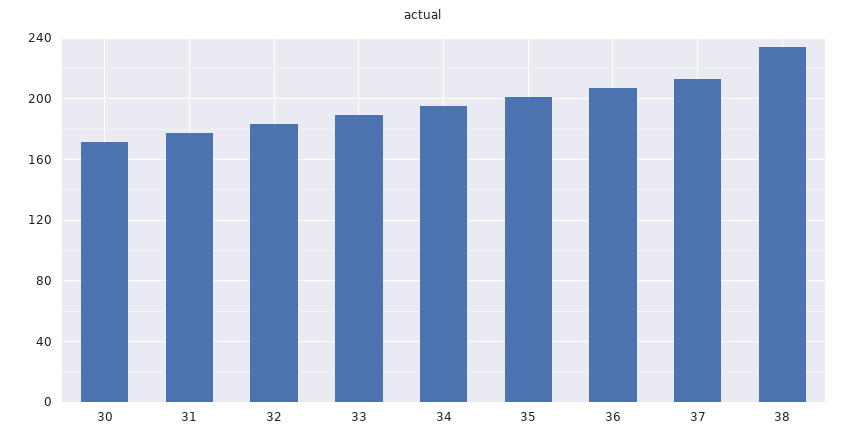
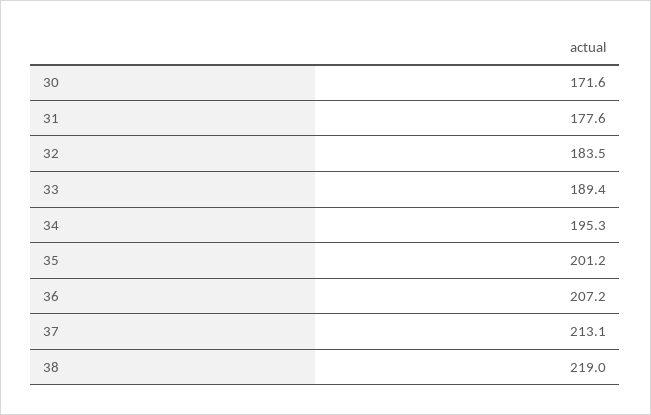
38: 235 -> 219

